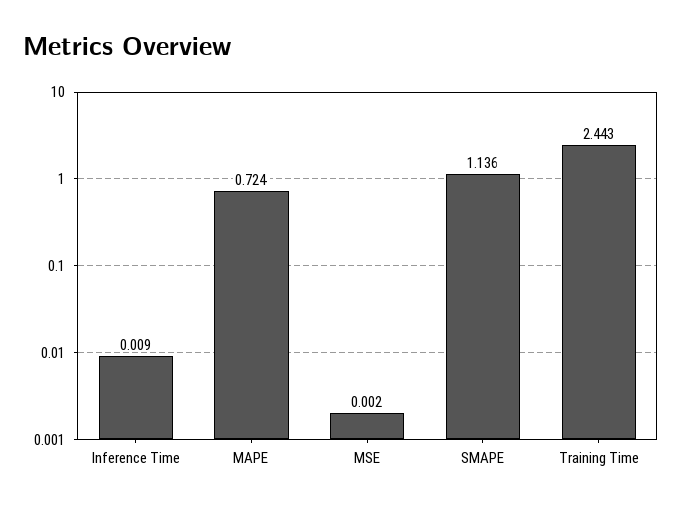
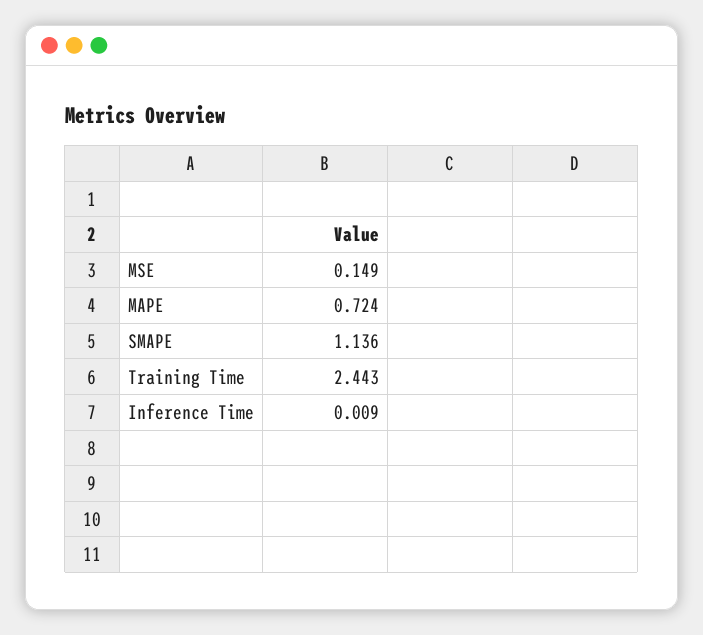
MSE: 0.002 -> 0.149

